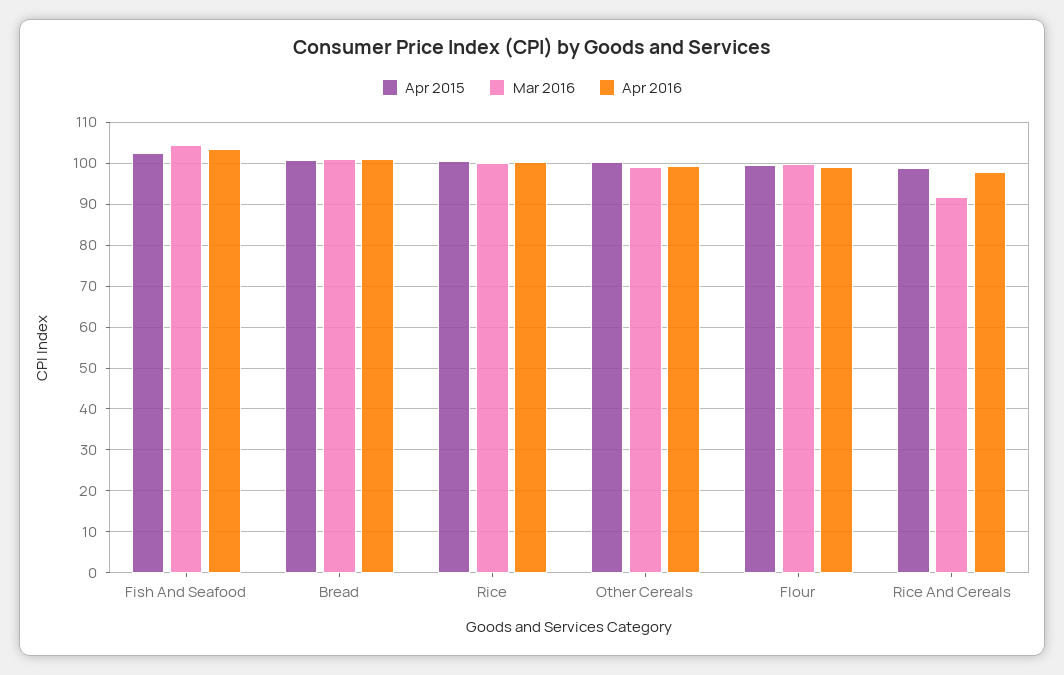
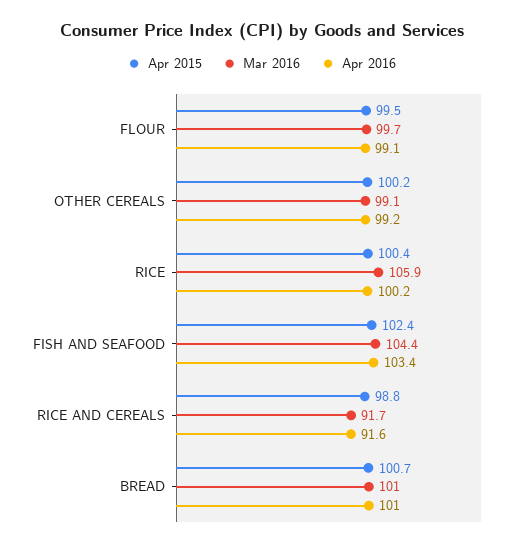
Mar 2016, Rice: 100 -> 105.9
Apr 2016, Rice And Cereals: 98 -> 91.6

